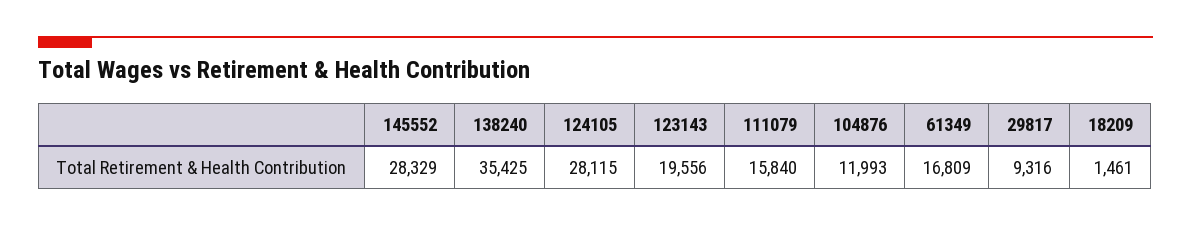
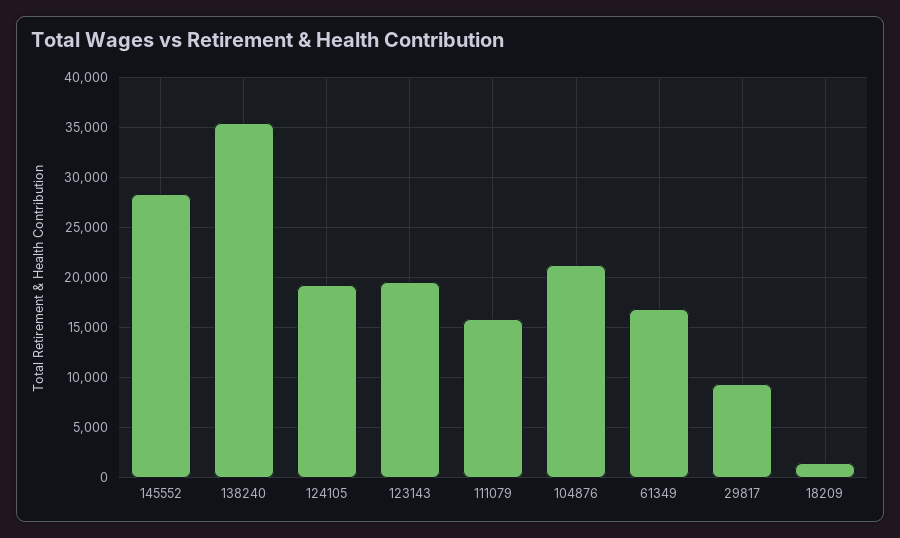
124105: 28115 -> 19000
104876: 11993 -> 21000

